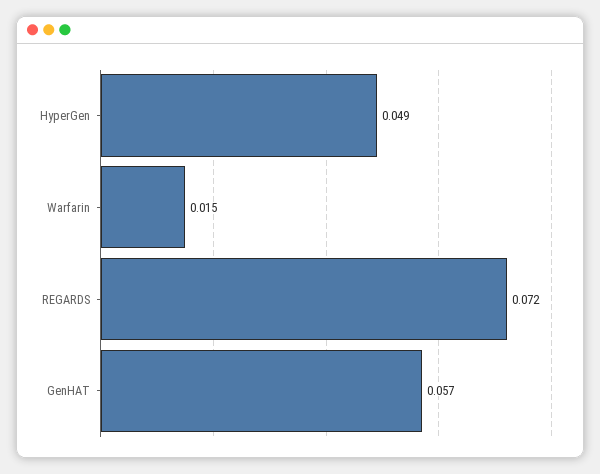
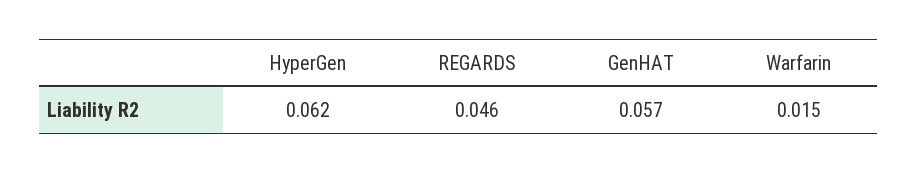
HyperGen: 0.049 -> 0.062
REGARDS: 0.072 -> 0.046

